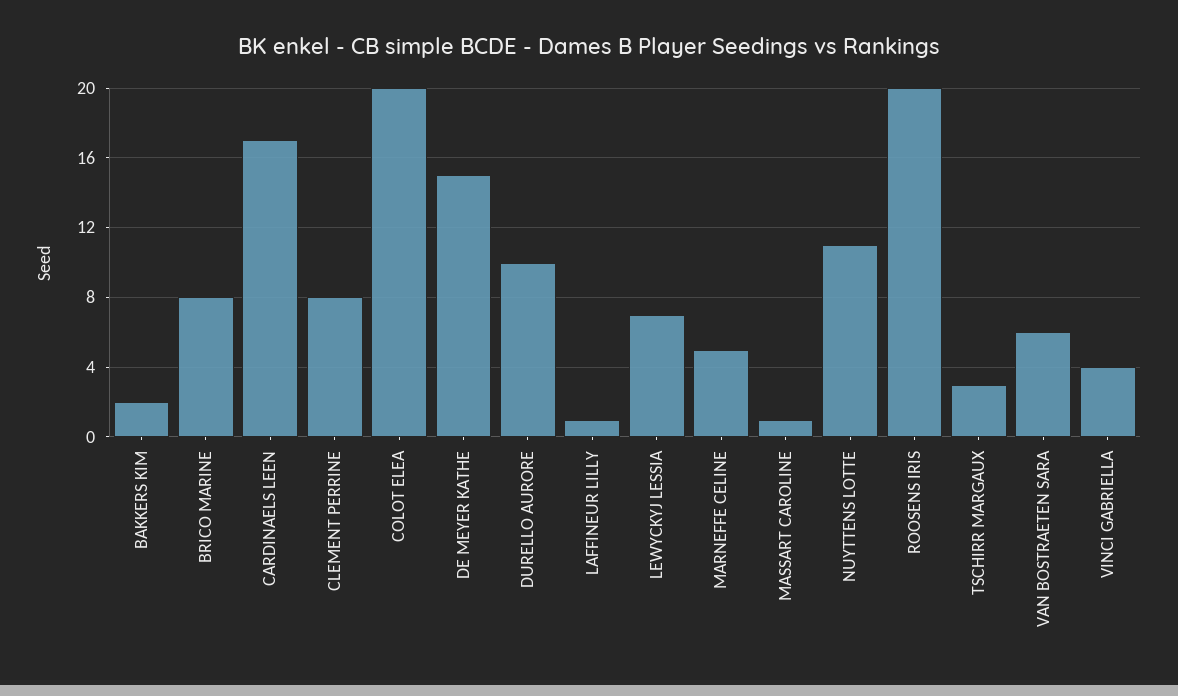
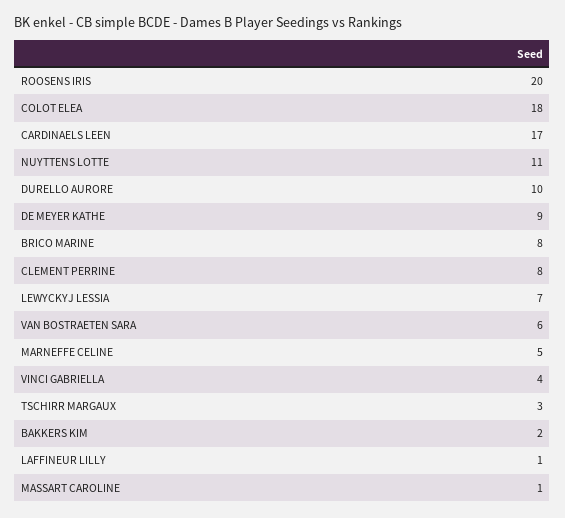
COLOT ELEA: 20 -> 18
DE MEYER KATHE: 15 -> 9

